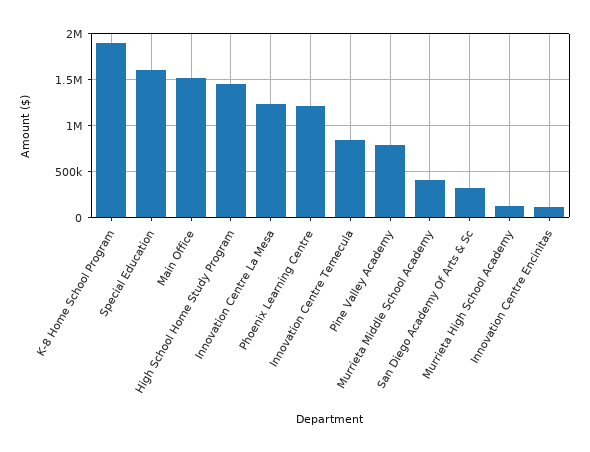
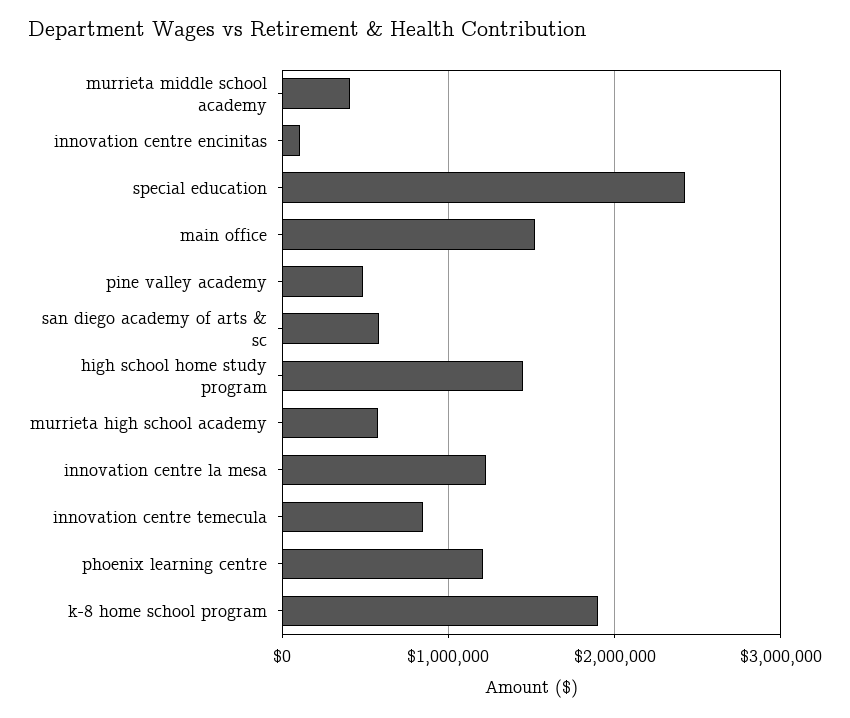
Special Education: 1600000 -> 2400000
Pine Valley Academy: 800000 -> 500000
San Diego Academy Of Arts & Sc: 300000 -> 600000
Murrieta High School Academy: 100000 -> 600000

